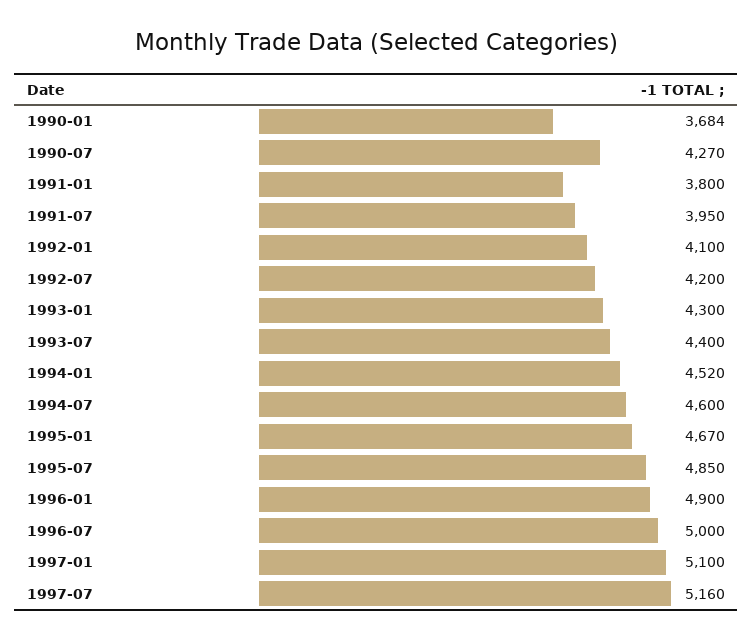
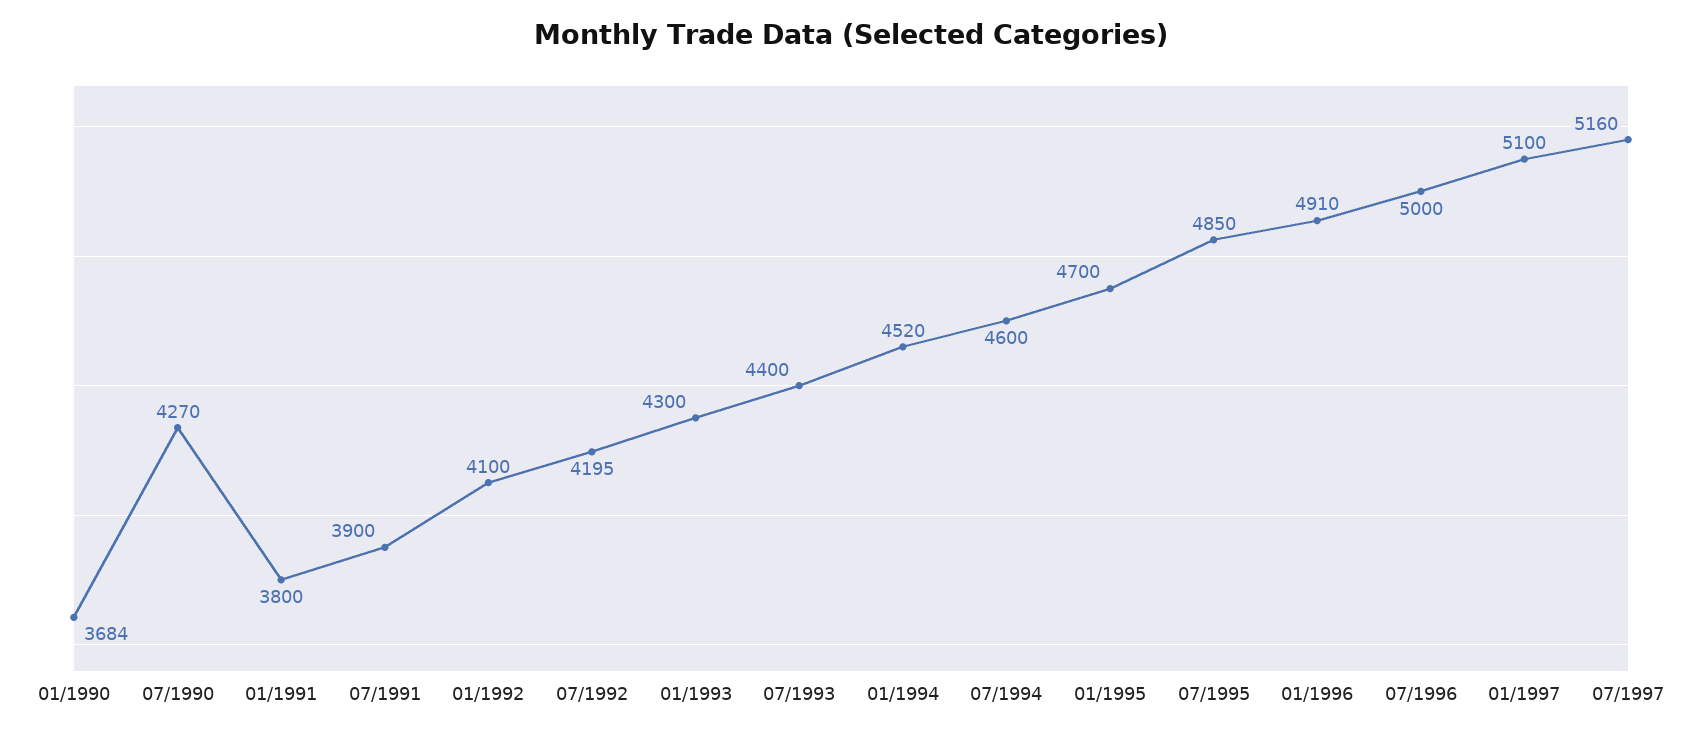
1991-07: 3950 -> 3900
1992-07: 4200 -> 4195
1995-01: 4670 -> 4700
1996-01: 4900 -> 4910

